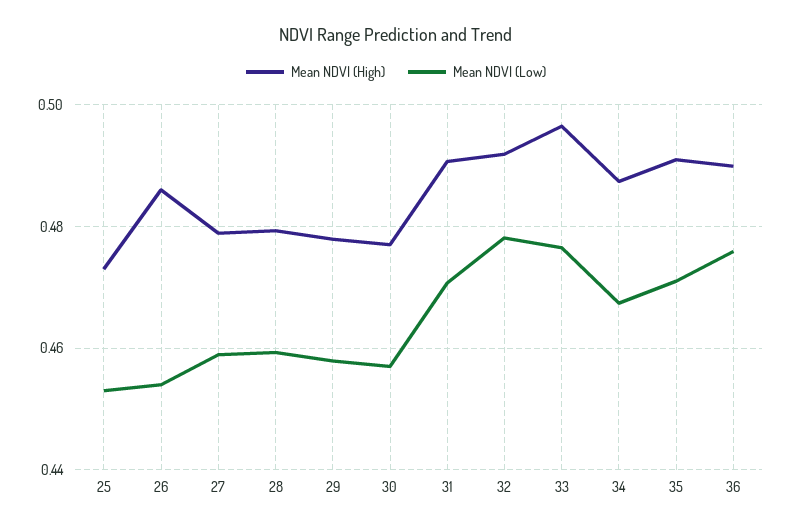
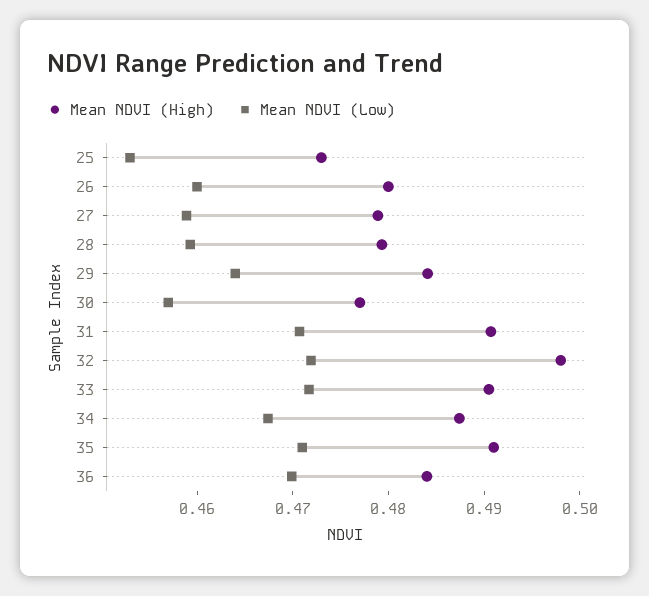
Mean NDVI (High), 26: 0.486 -> 0.48
Mean NDVI (Low), 26: 0.454 -> 0.46
Mean NDVI (High), 29: 0.478 -> 0.484
Mean NDVI (Low), 29: 0.458 -> 0.464
Mean NDVI (High), 32: 0.492 -> 0.498
Mean NDVI (Low), 32: 0.478 -> 0.472
Mean NDVI (High), 33: 0.496 -> 0.49
Mean NDVI (Low), 33: 0.476 -> 0.472
Mean NDVI (High), 36: 0.49 -> 0.484
Mean NDVI (Low), 36: 0.476 -> 0.47

